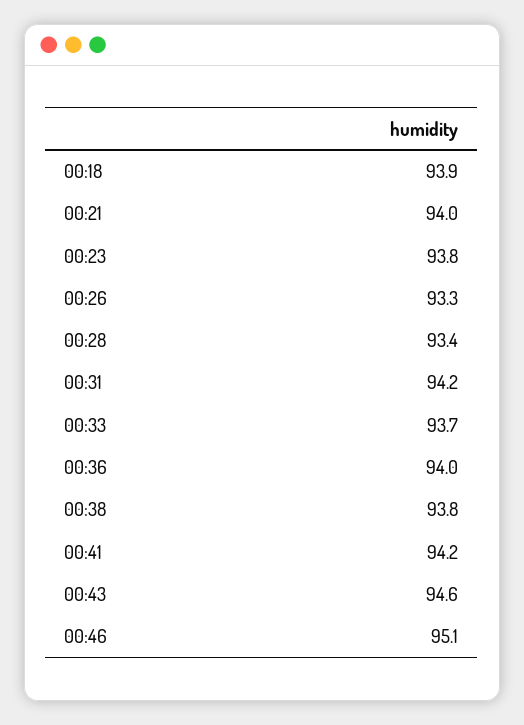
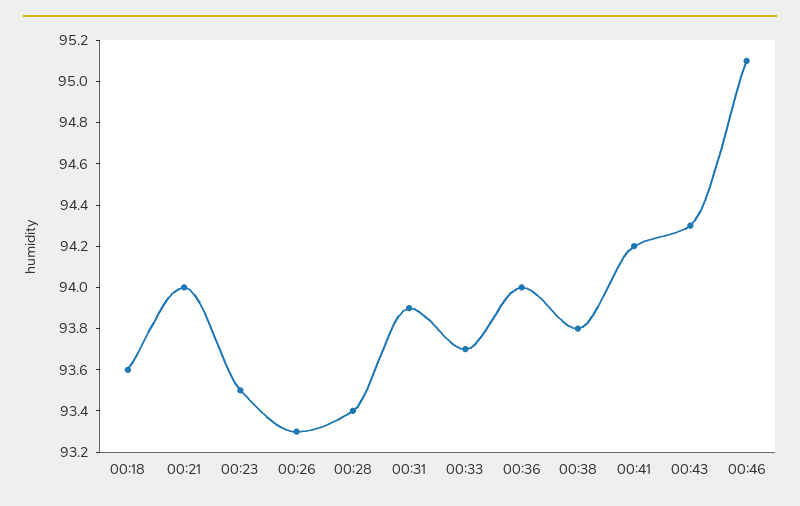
00:18: 93.9 -> 93.6
00:23: 93.8 -> 93.5
00:31: 94.2 -> 93.9
00:43: 94.6 -> 94.3

